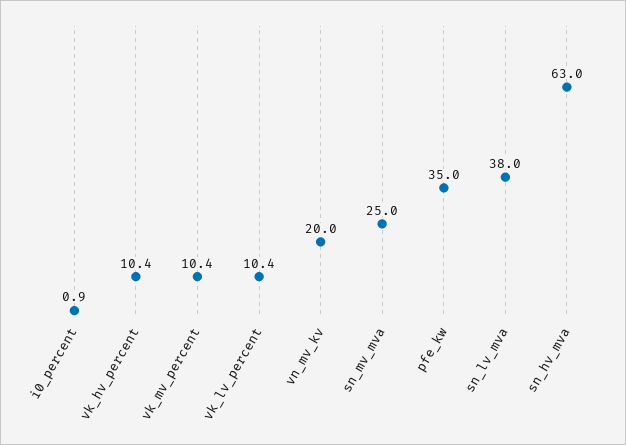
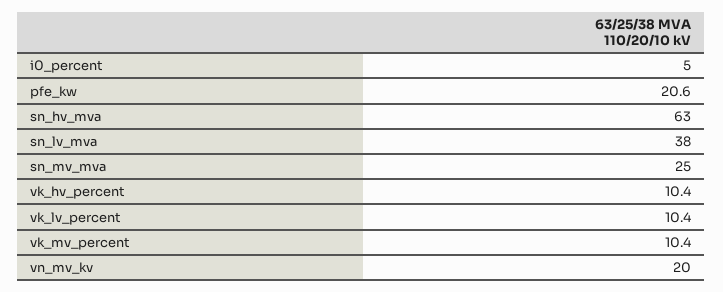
i0_percent: 0.9 -> 5
pfe_kw: 35 -> 20.6

